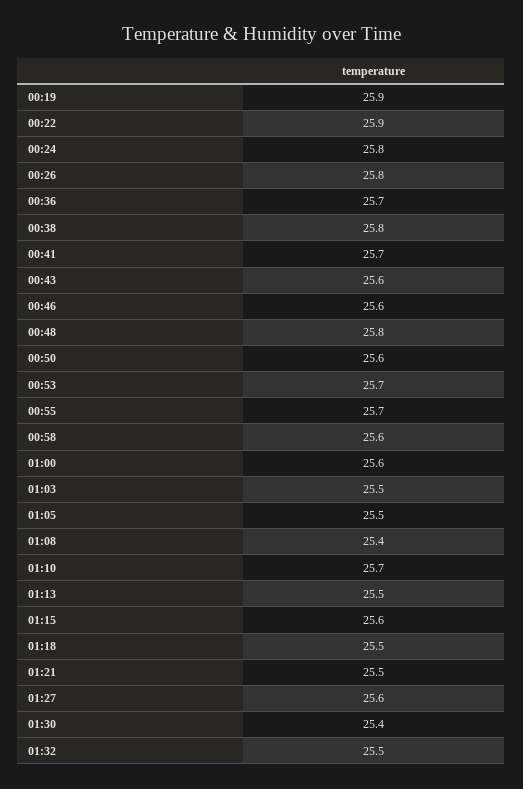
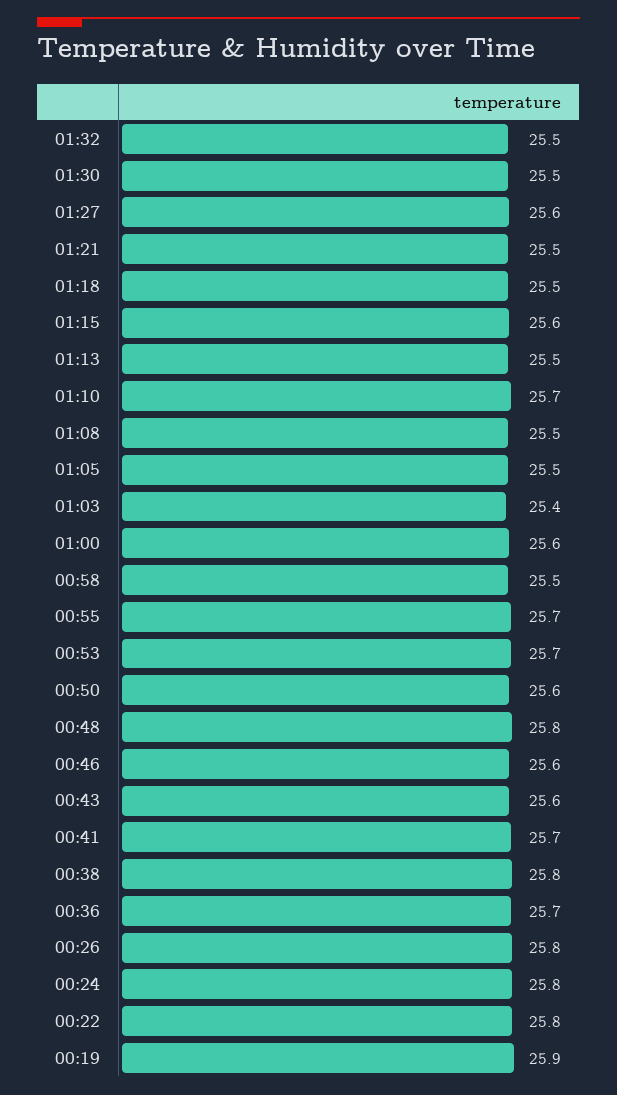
00:22: 25.9 -> 25.8
00:58: 25.6 -> 25.5
01:03: 25.5 -> 25.4
01:08: 25.4 -> 25.5
01:30: 25.4 -> 25.5

